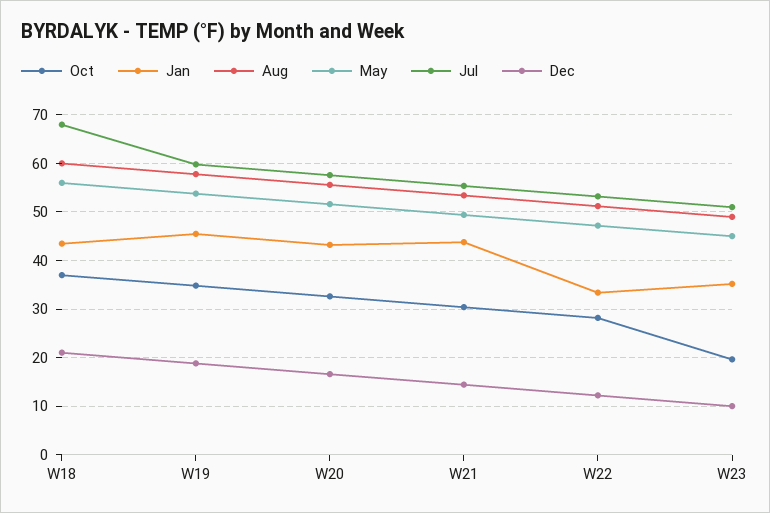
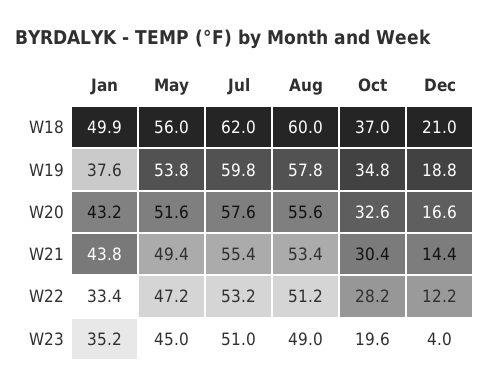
Jan, W18: 44 -> 49.9
Jul, W18: 68 -> 62
Jan, W19: 46 -> 37.6
Dec, W23: 10 -> 4

